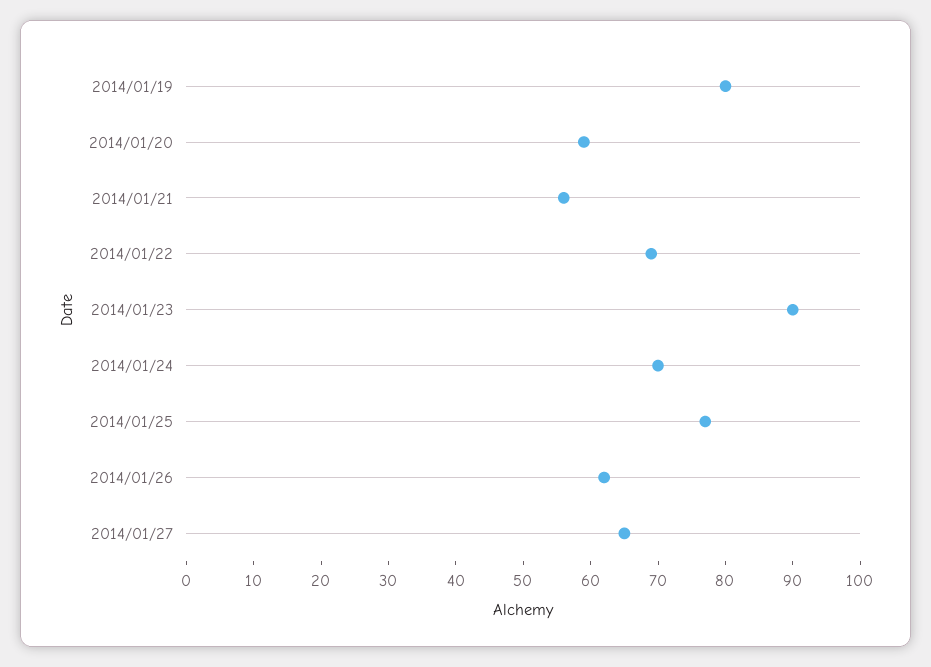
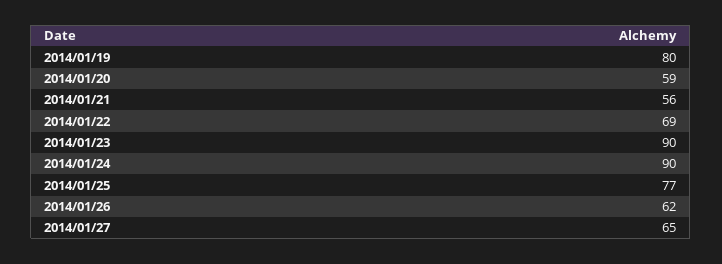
2014/01/24: 70 -> 90

